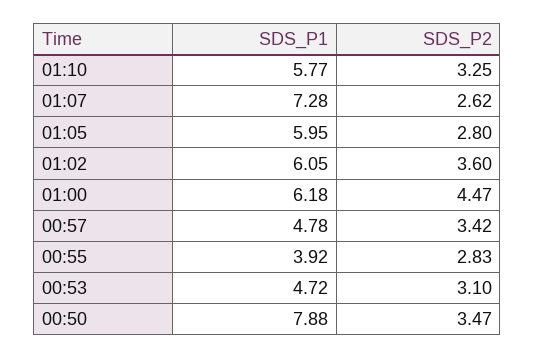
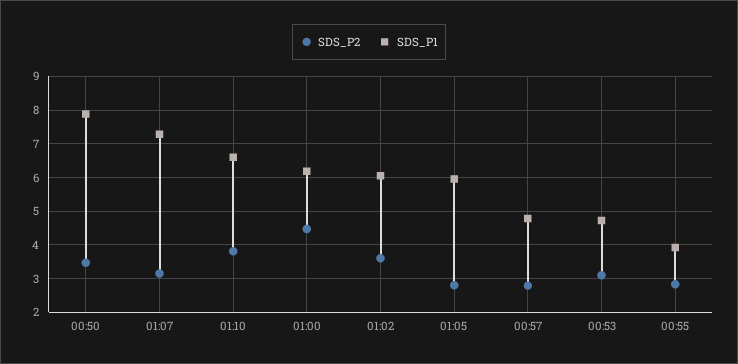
SDS_P1, 01:10: 5.77 -> 6.6
SDS_P2, 01:10: 3.25 -> 3.8
SDS_P2, 01:07: 2.62 -> 3.2
SDS_P2, 00:57: 3.42 -> 2.8

